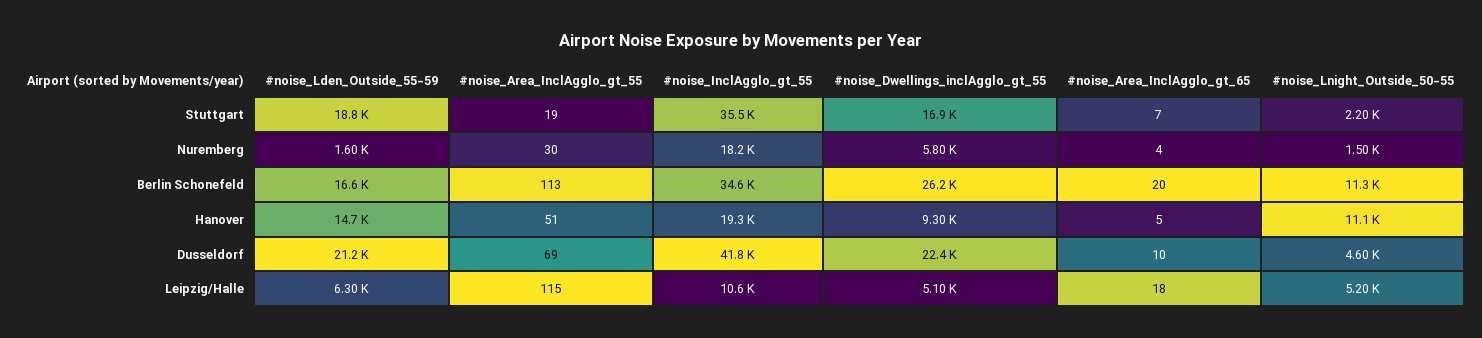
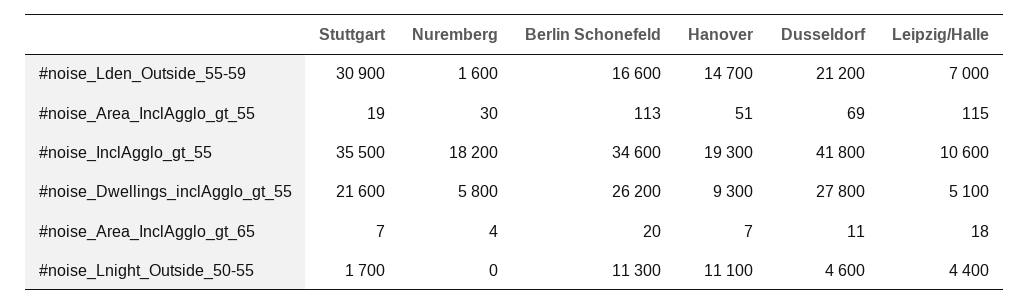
#noise_Lden_Outside_55-59, Stuttgart: 18800 -> 30900
#noise_Dwellings_inclAgglo_gt_55, Stuttgart: 16900 -> 21600
#noise_Lnight_Outside_50-55, Stuttgart: 2200 -> 1700
#noise_Lnight_Outside_50-55, Nuremberg: 1500 -> 0
#noise_Area_InclAgglo_gt_65, Hanover: 5 -> 7
#noise_Dwellings_inclAgglo_gt_55, Dusseldorf: 22400 -> 27800
#noise_Area_InclAgglo_gt_65, Dusseldorf: 10 -> 11
#noise_Lden_Outside_55-59, Leipzig/Halle: 6300 -> 7000
#noise_Lnight_Outside_50-55, Leipzig/Halle: 5200 -> 4400

